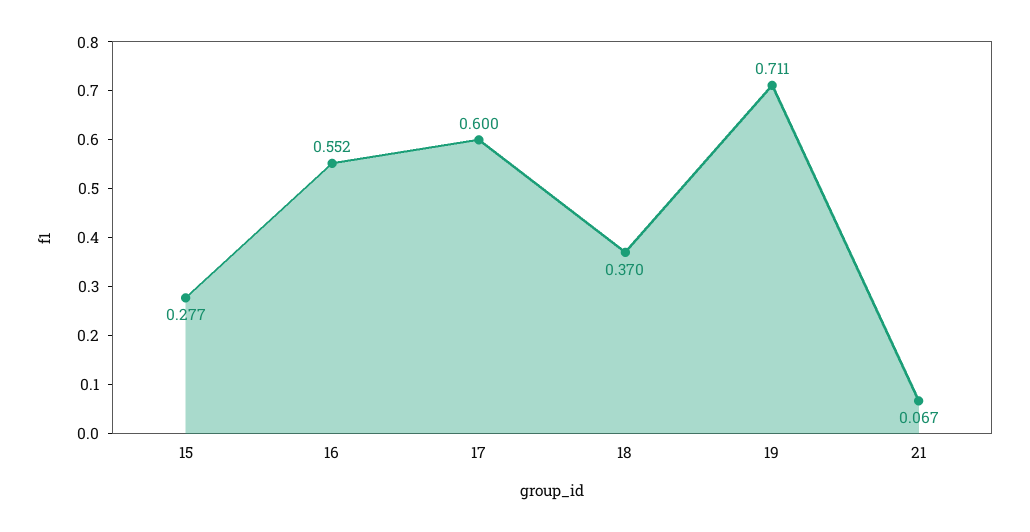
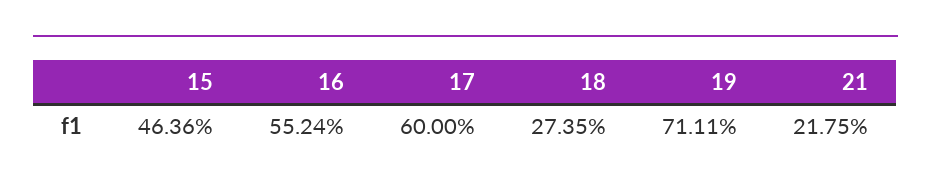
15: 0.277 -> 0.4636
18: 0.37 -> 0.2735
21: 0.067 -> 0.2175

